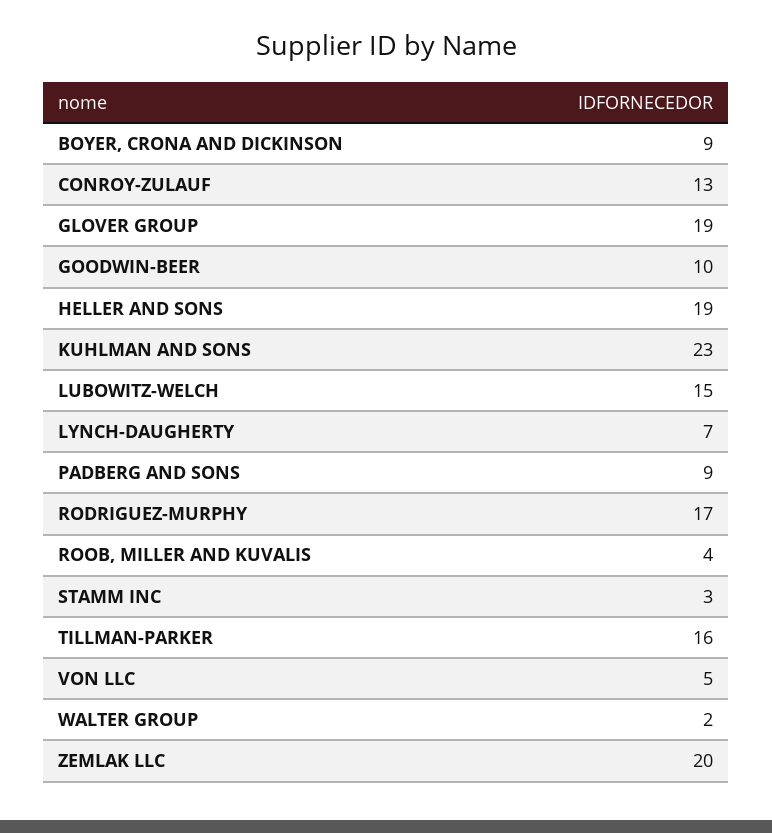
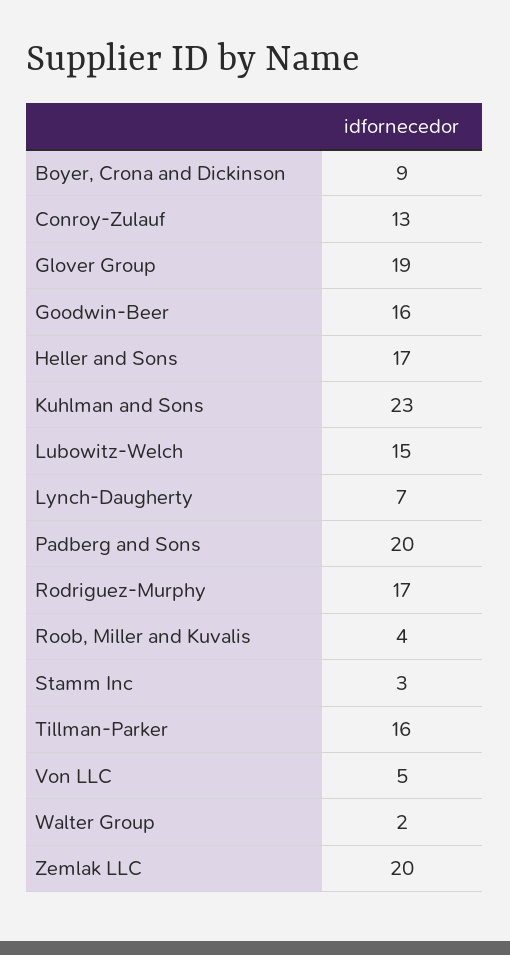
GOODWIN-BEER: 10 -> 16
HELLER AND SONS: 19 -> 17
PADBERG AND SONS: 9 -> 20

